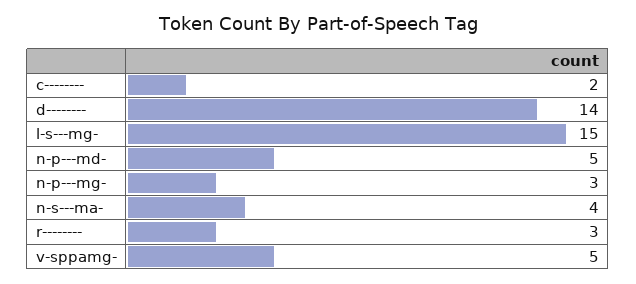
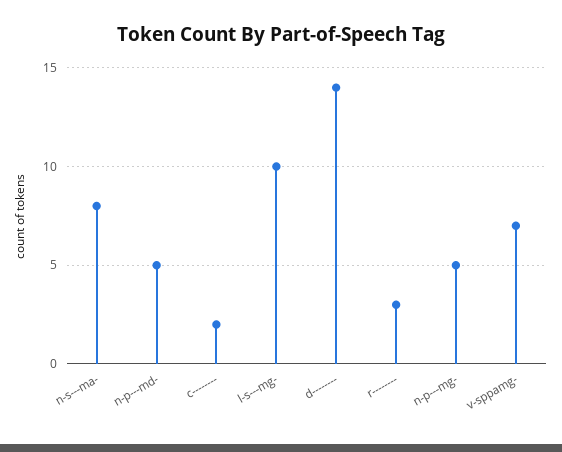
l-s---mg-: 15 -> 10
n-p---mg-: 3 -> 5
n-s---ma-: 4 -> 8
v-sppamg-: 5 -> 7

